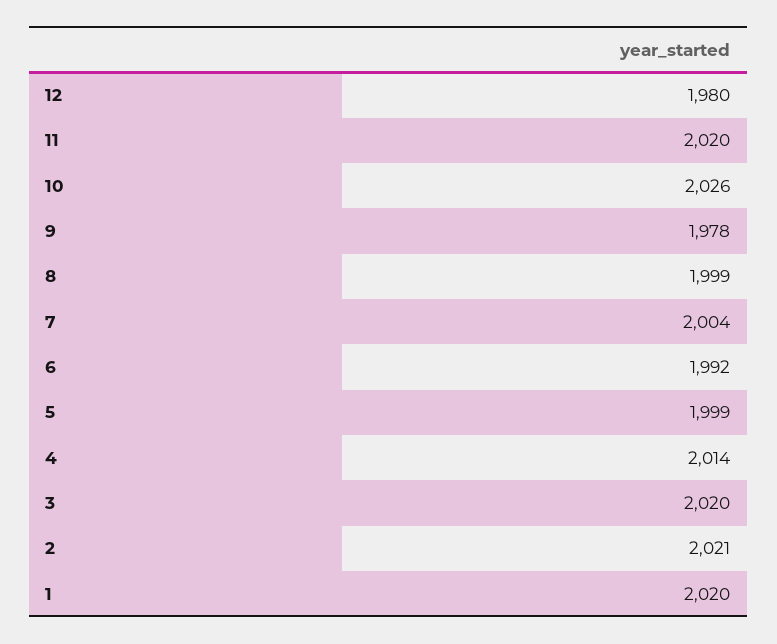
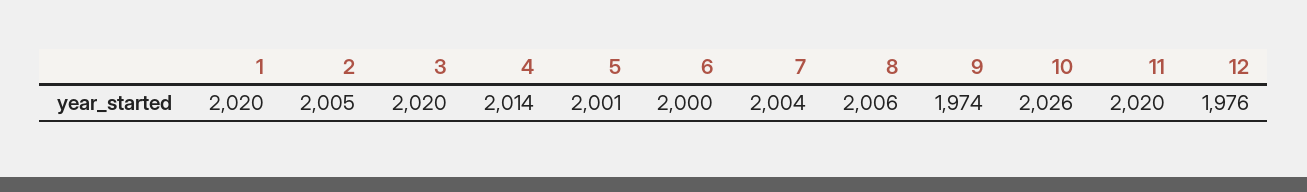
12: 1980 -> 1976
9: 1978 -> 1974
8: 1999 -> 2006
6: 1992 -> 2000
5: 1999 -> 2001
2: 2021 -> 2005

